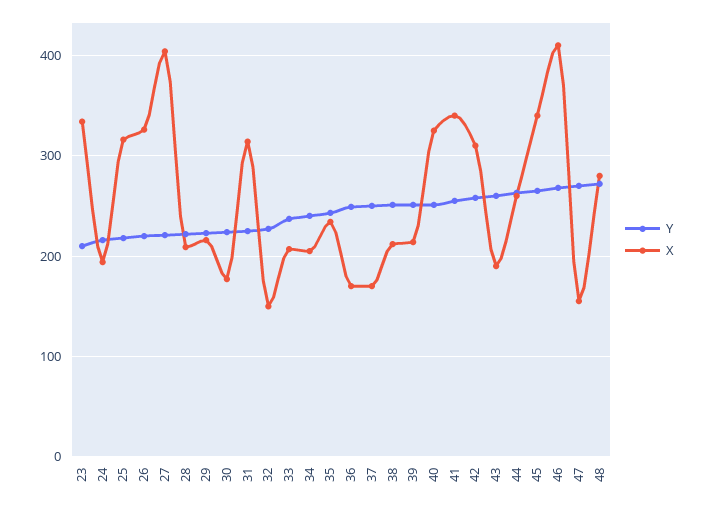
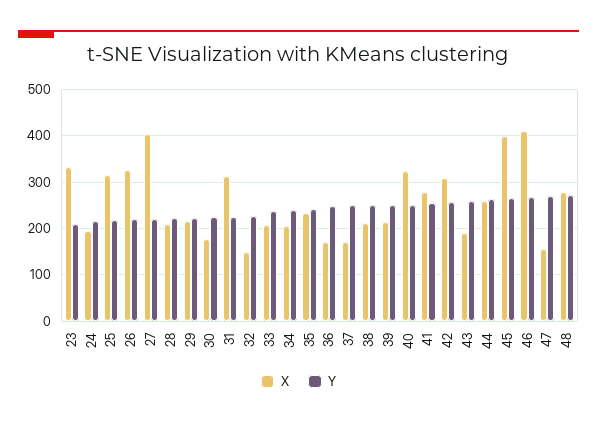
X, 41: 340 -> 280
X, 45: 340 -> 400

